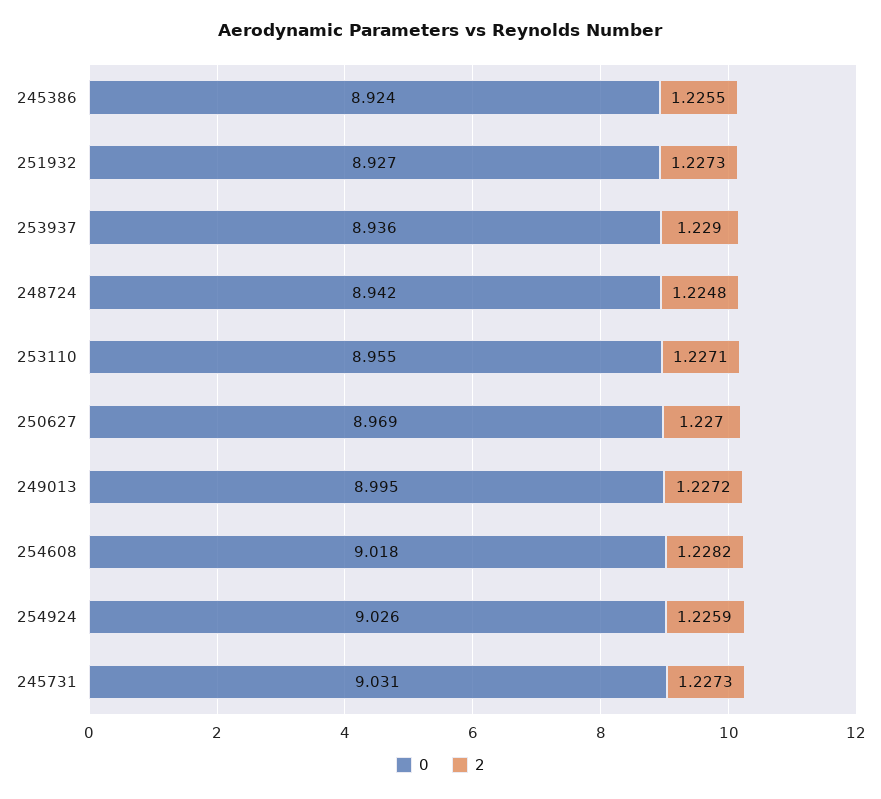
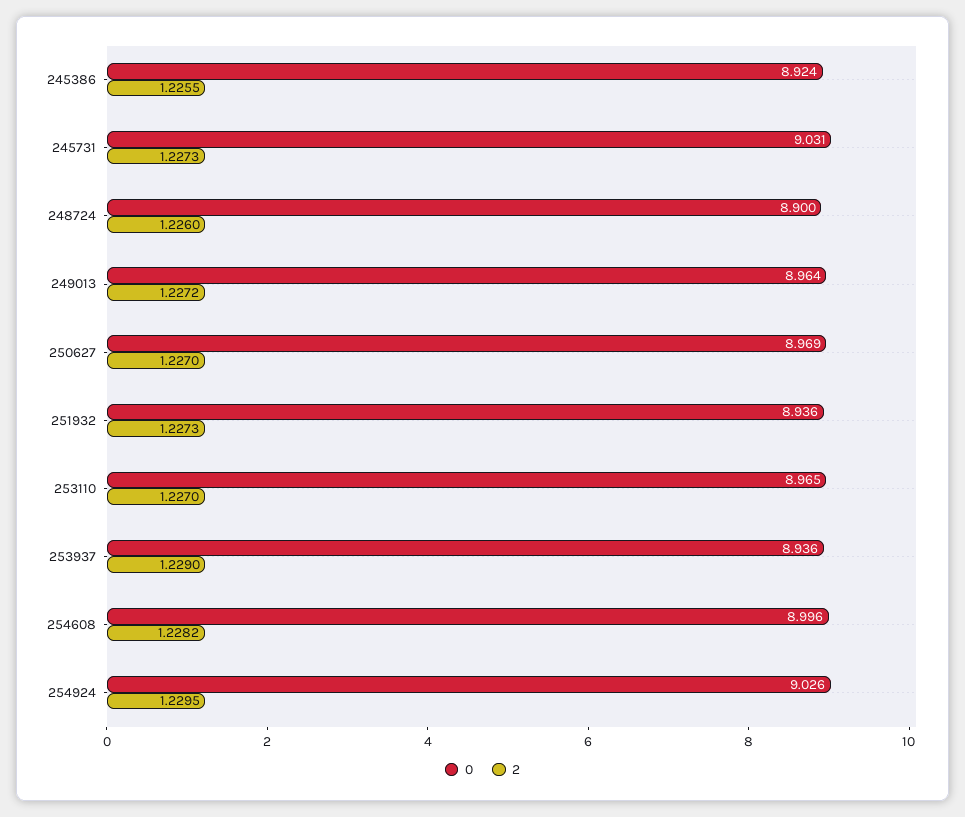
0, 251932: 8.927 -> 8.936
0, 248724: 8.942 -> 8.9
2, 248724: 1.2248 -> 1.226
0, 253110: 8.955 -> 8.965
2, 253110: 1.2271 -> 1.227
0, 249013: 8.995 -> 8.964
0, 254608: 9.018 -> 8.996
2, 254924: 1.2259 -> 1.2295

